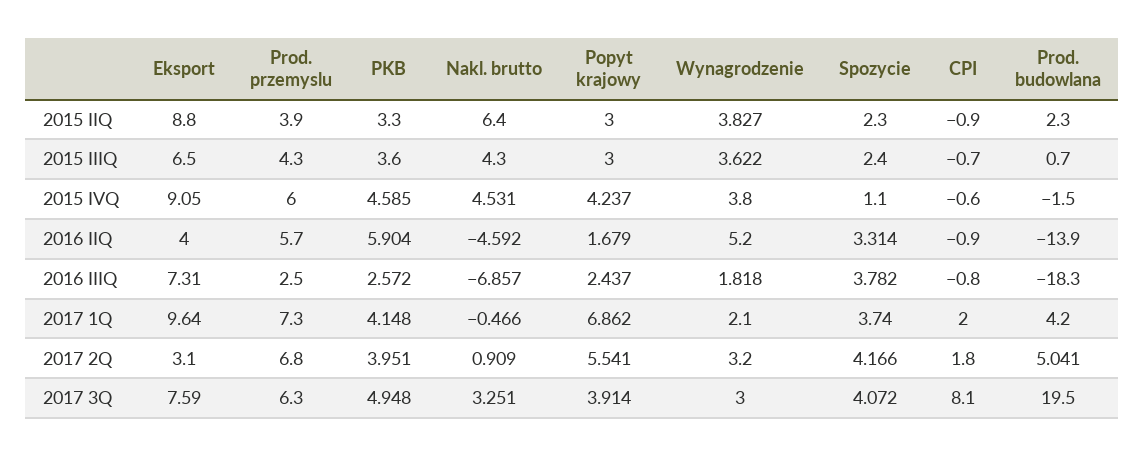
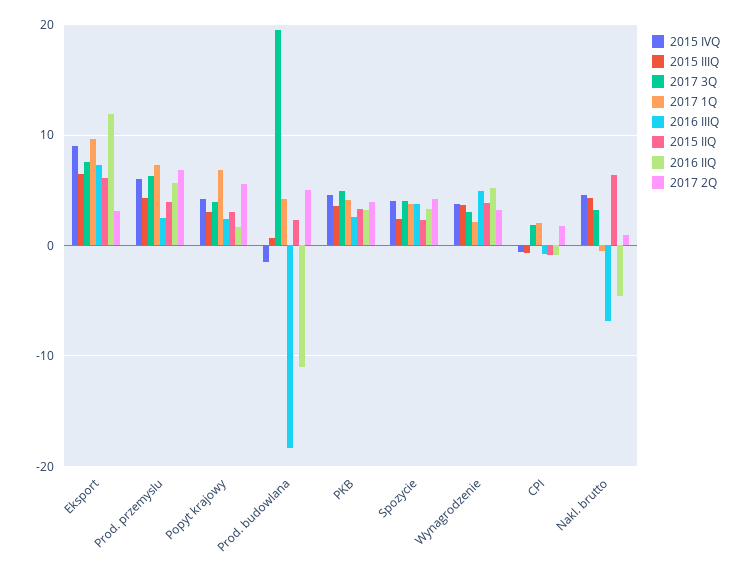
2015 IIQ, Eksport: 8.8 -> 6
2015 IVQ, Spozycie: 1.1 -> 4
2016 IIQ, Eksport: 4 -> 12
2016 IIQ, PKB: 5.904 -> 3
2016 IIQ, Prod. budowlana: -13.9 -> -11
2016 IIIQ, Wynagrodzenie: 1.818 -> 5
2017 3Q, CPI: 8.1 -> 2

